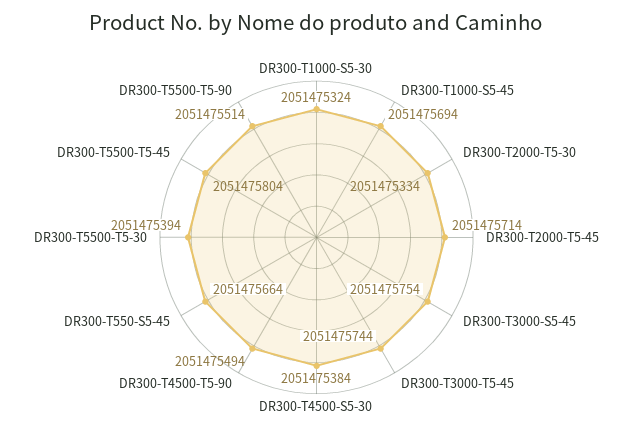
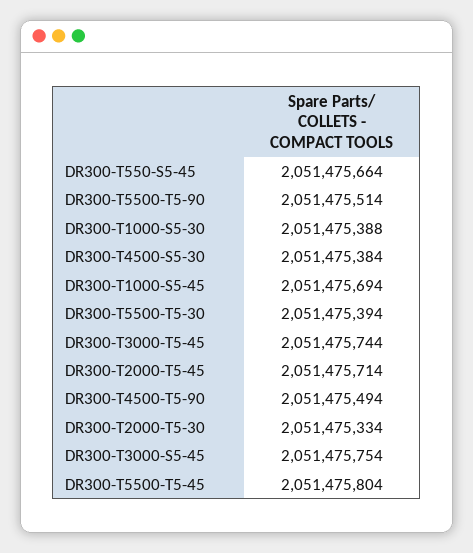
DR300-T1000-S5-30: 2051475324 -> 2051475388

